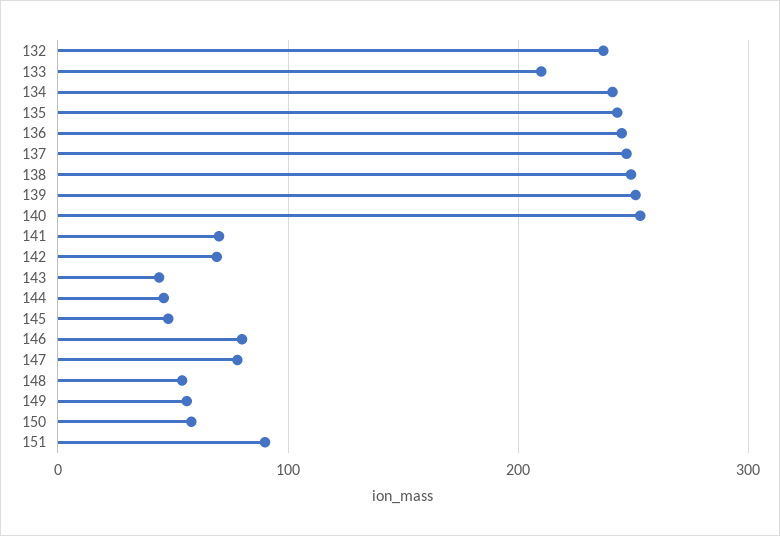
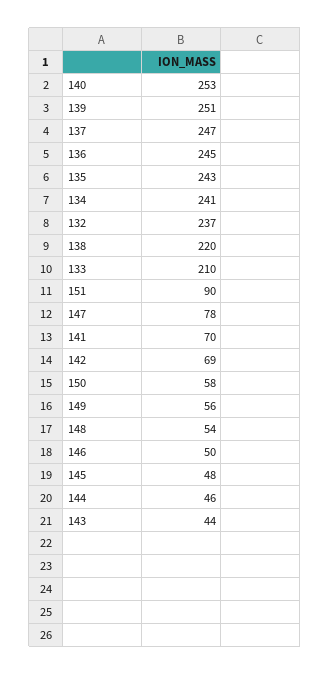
138: 250 -> 220
146: 80 -> 50

